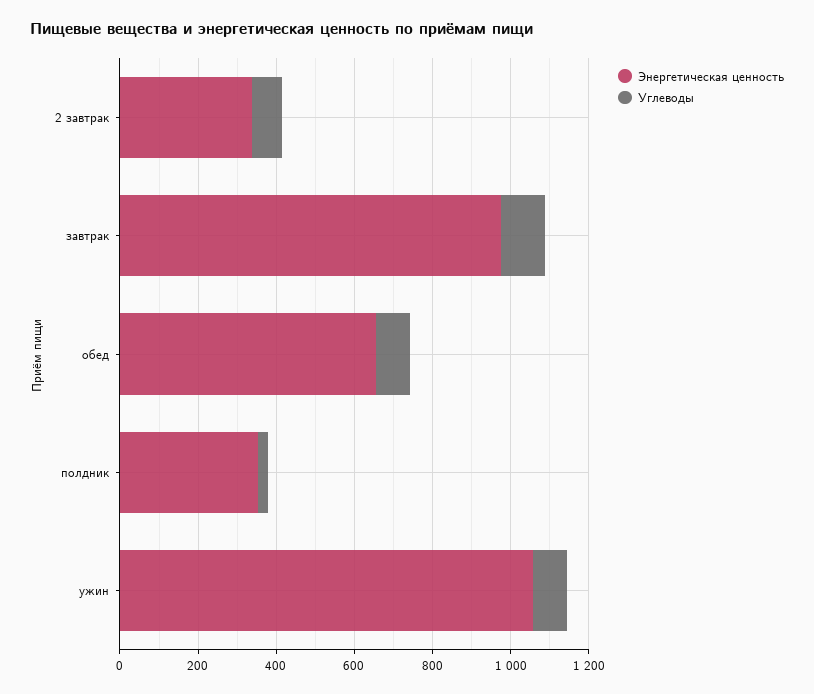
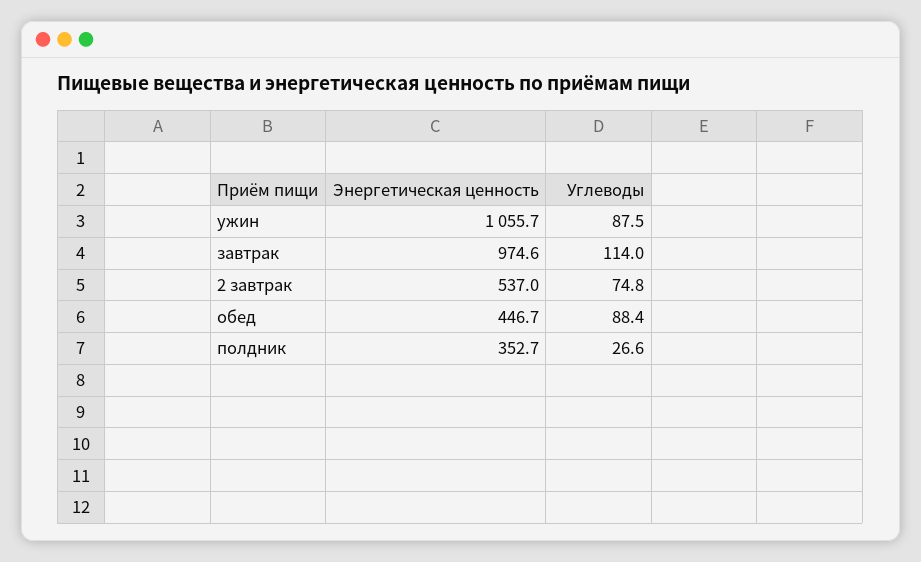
Энергетическая ценность, 2 завтрак: 350 -> 537
Энергетическая ценность, обед: 650 -> 446.7

